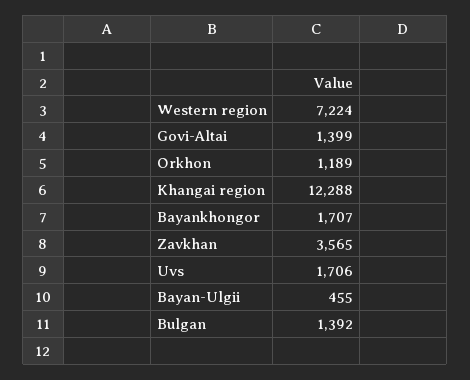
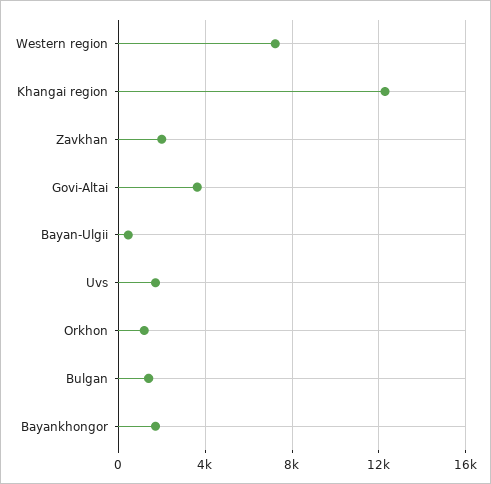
Govi-Altai: 1399 -> 3500
Zavkhan: 3565 -> 2000

